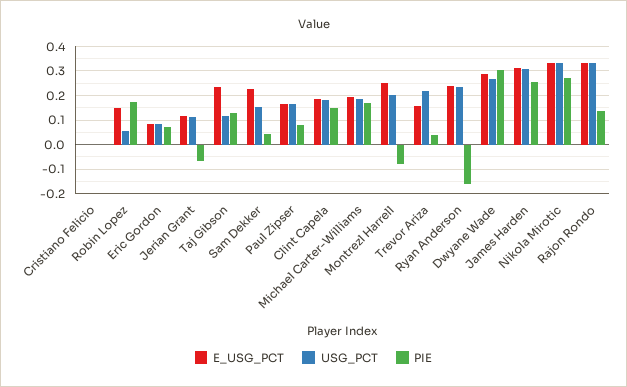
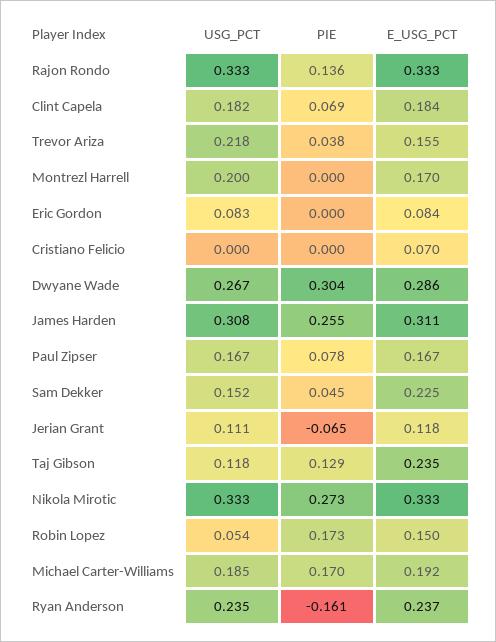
E_USG_PCT, Cristiano Felicio: 0 -> 0.07
PIE, Eric Gordon: 0.075 -> 0
PIE, Clint Capela: 0.15 -> 0.069
E_USG_PCT, Montrezl Harrell: 0.25 -> 0.17
PIE, Montrezl Harrell: -0.075 -> 0

